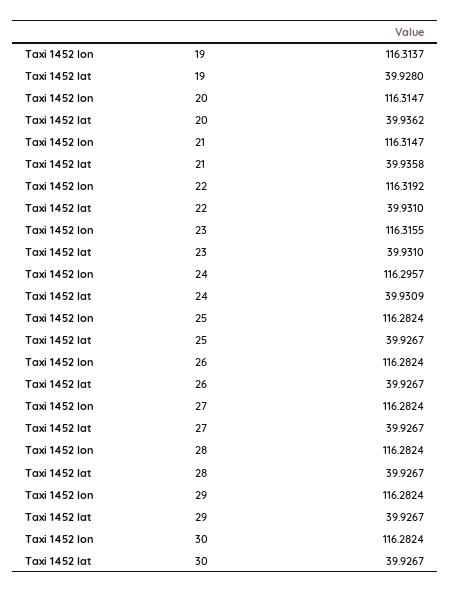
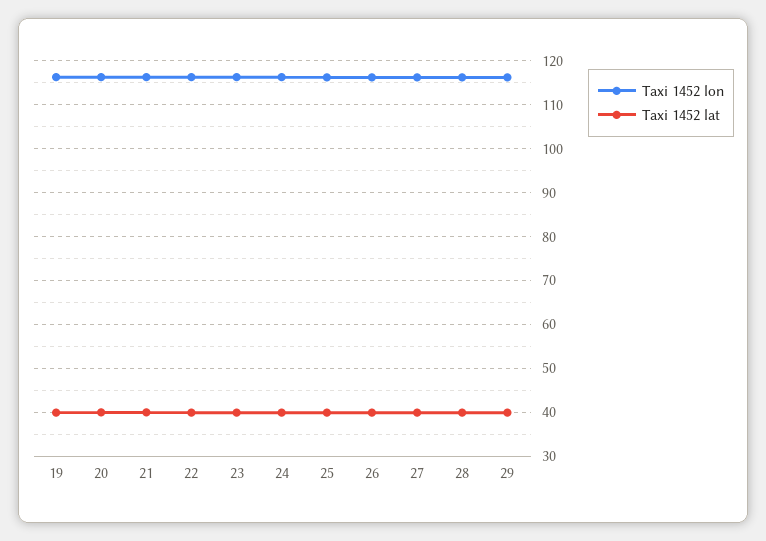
Taxi 1452 lon, 30: 116.2824 -> none
Taxi 1452 lat, 30: 39.9267 -> none

